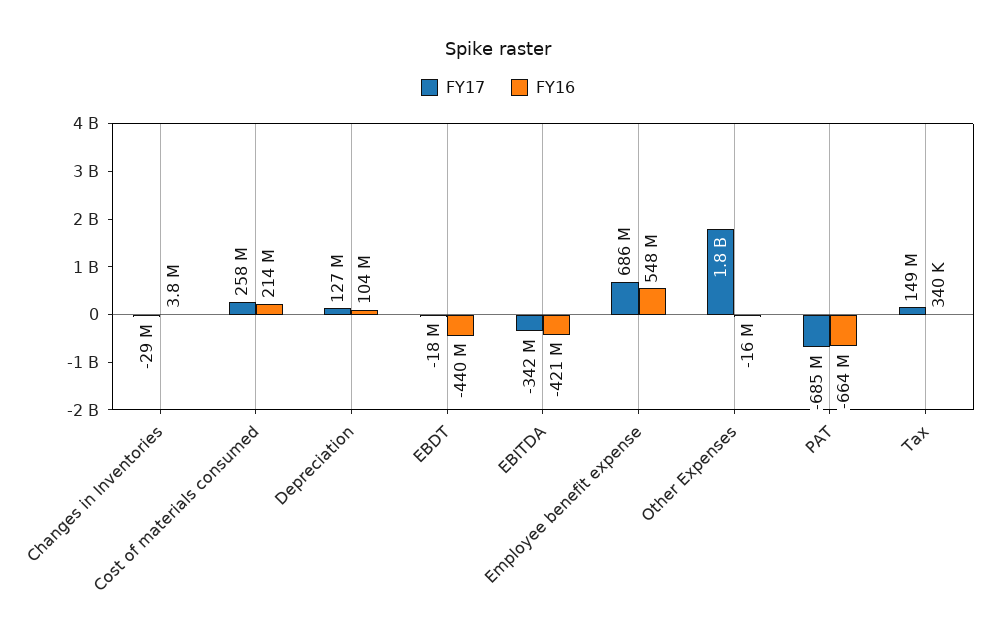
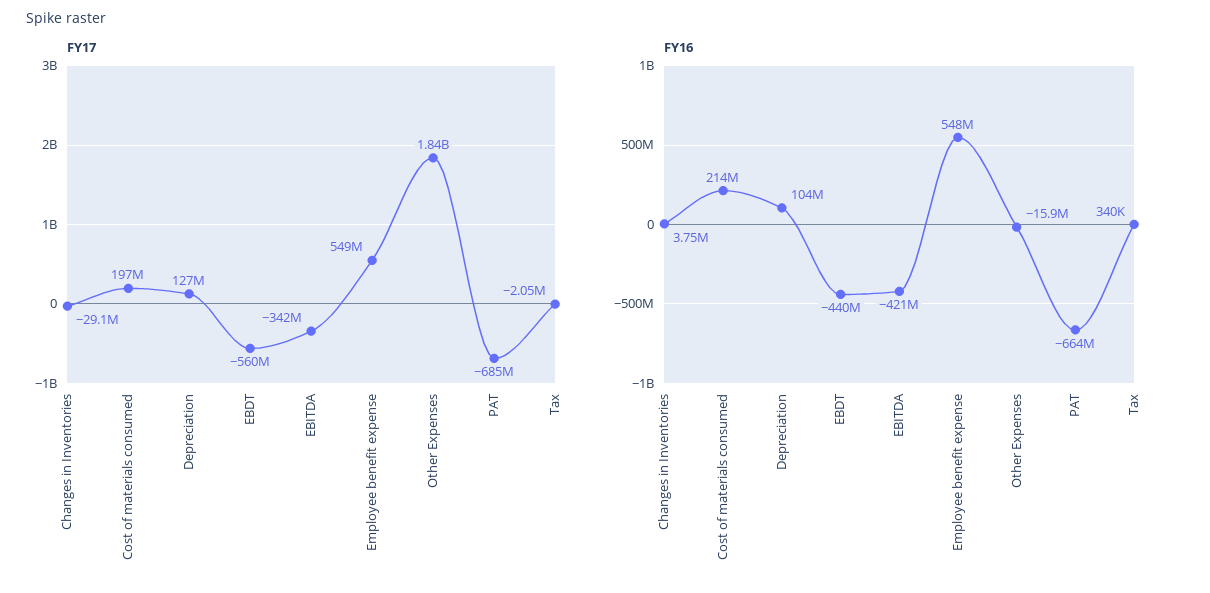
FY17, Cost of materials consumed: 258000000 -> 197000000
FY17, EBDT: -18000000 -> -560000000
FY17, Employee benefit expense: 686000000 -> 549000000
FY17, Tax: 149000000 -> -2050000

